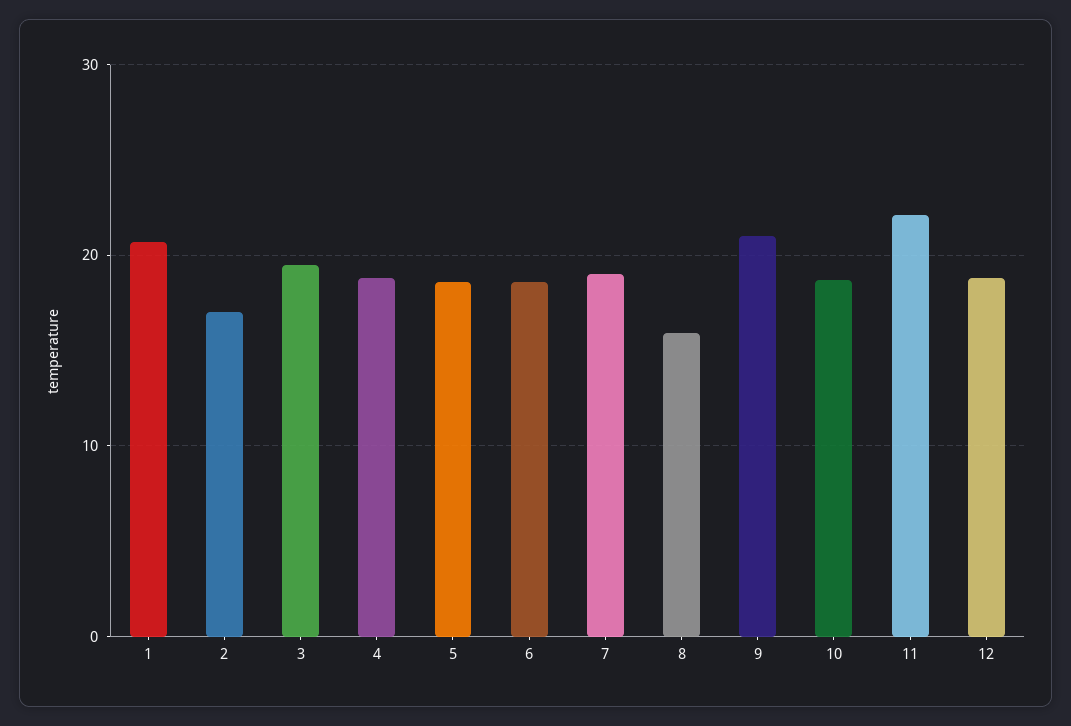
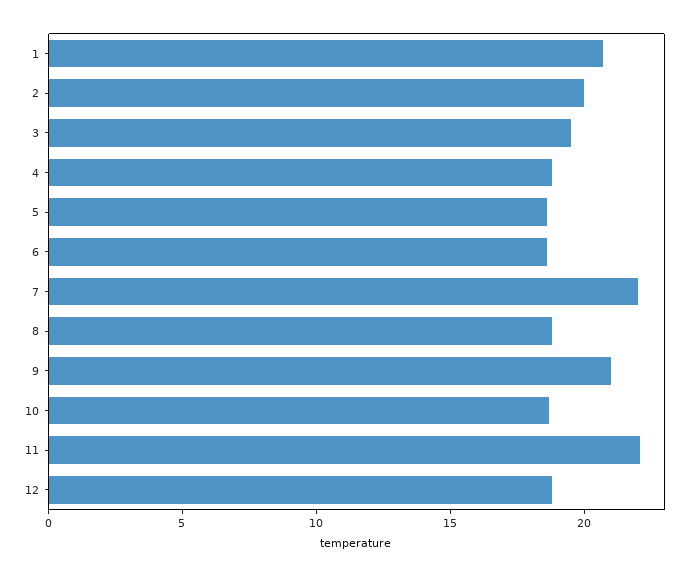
2: 17 -> 20
7: 19 -> 22
8: 16 -> 19

